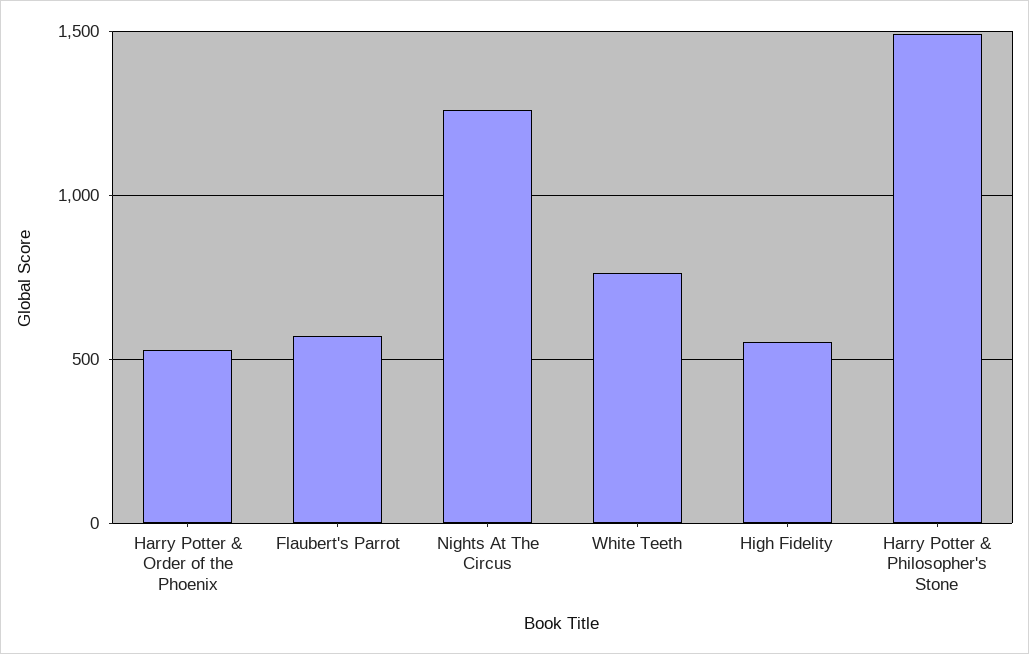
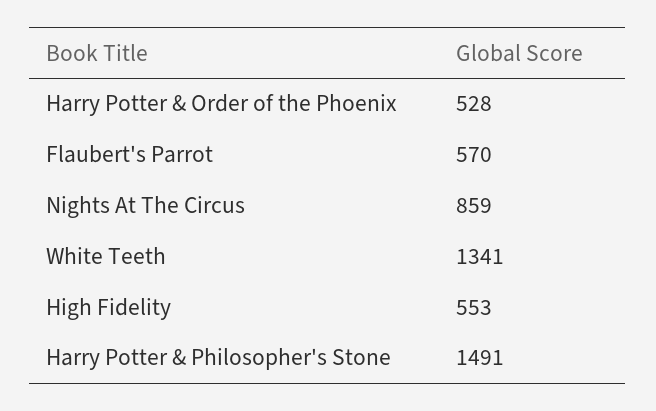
Nights At The Circus: 1250 -> 859
White Teeth: 750 -> 1341

